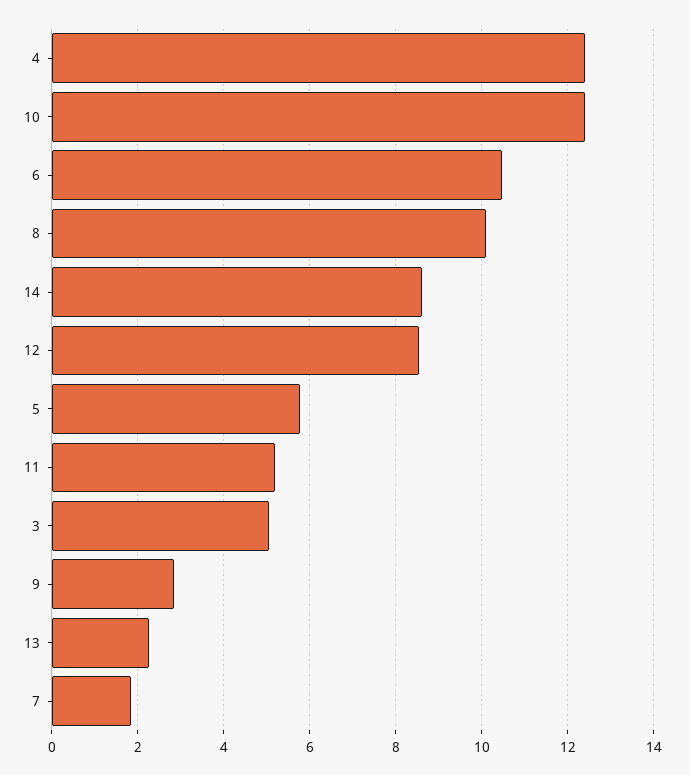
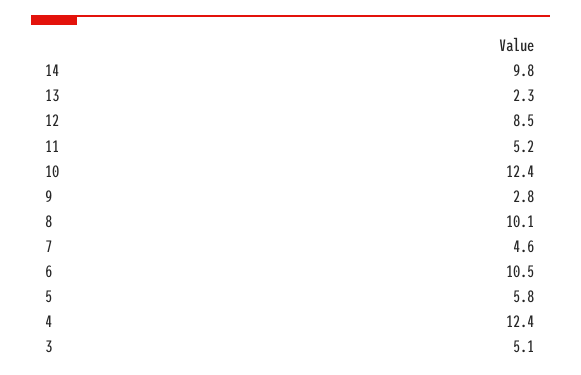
14: 8.6 -> 9.8
7: 1.8 -> 4.6

